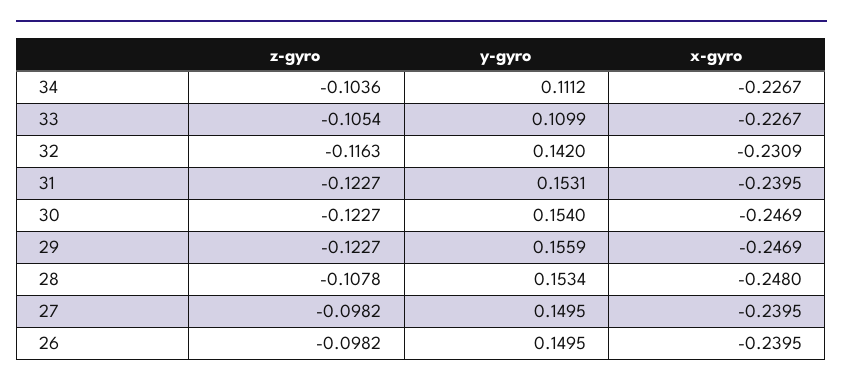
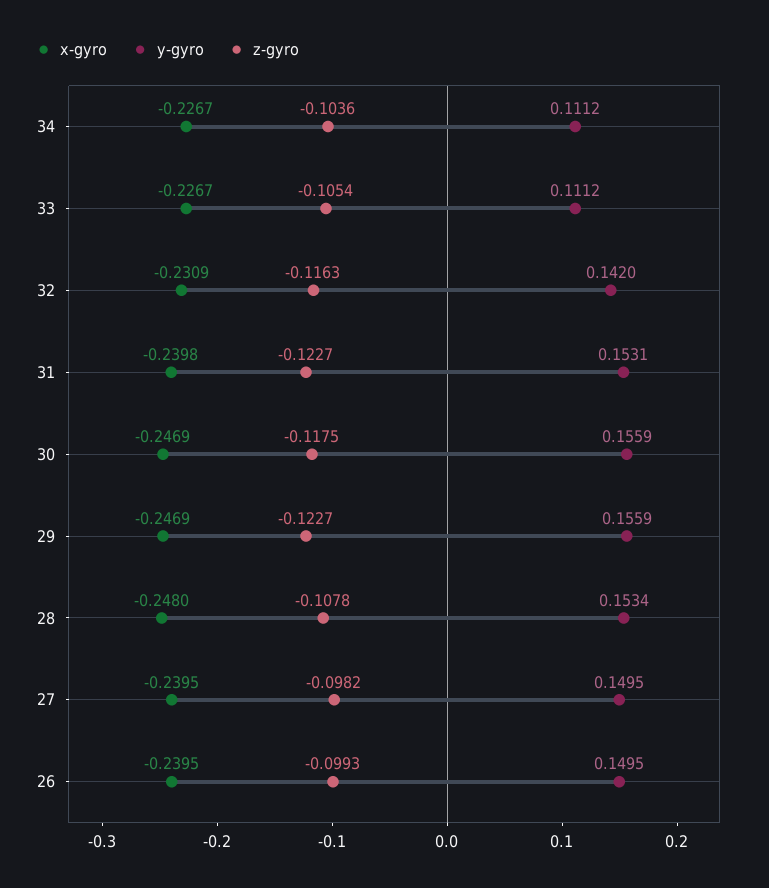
y-gyro, 33: 0.1099 -> 0.1112
x-gyro, 31: -0.2395 -> -0.2398
z-gyro, 30: -0.1227 -> -0.1175
y-gyro, 30: 0.154 -> 0.1559
z-gyro, 26: -0.0982 -> -0.0993

